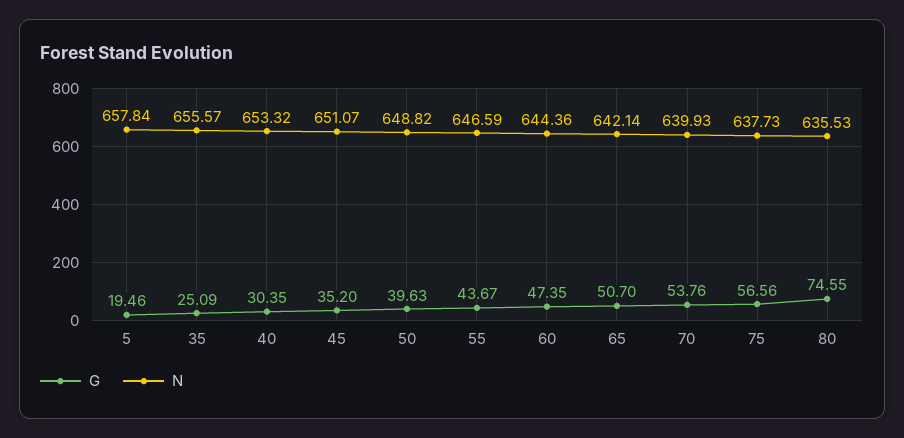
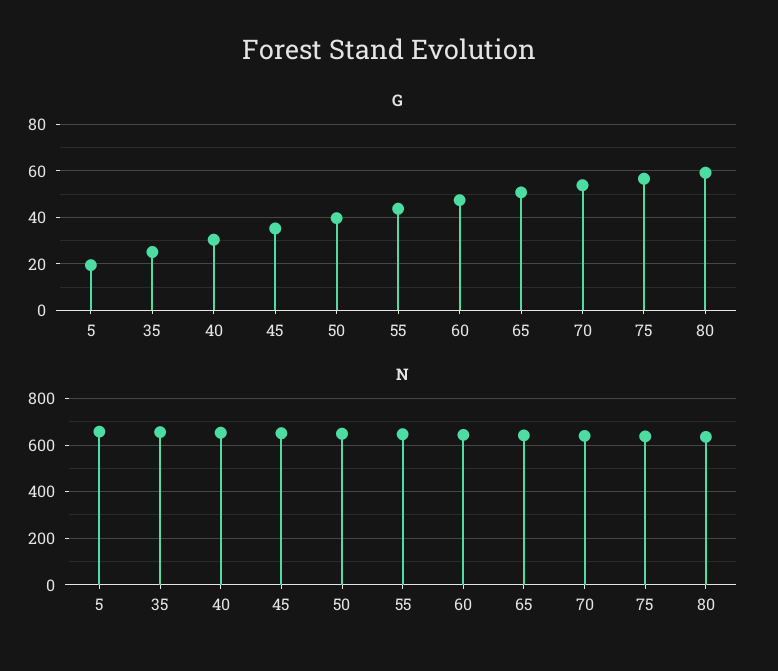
G, 80: 74.55 -> 60

